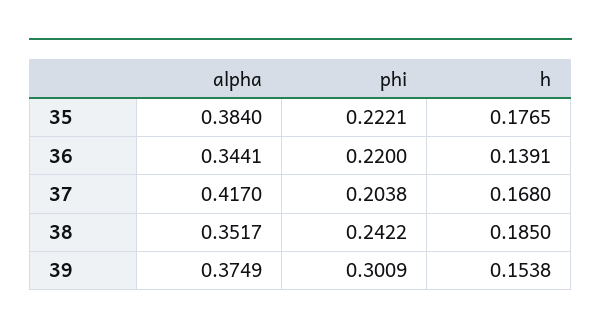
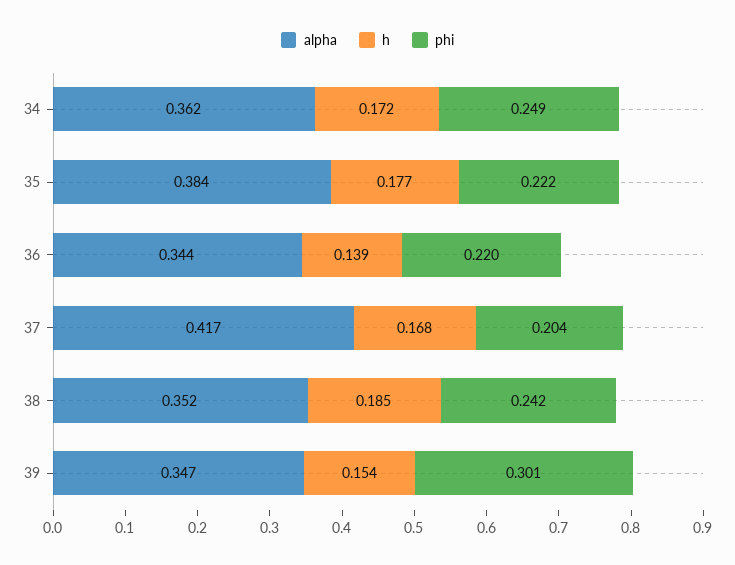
alpha, 39: 0.3749 -> 0.347
alpha, 34: none -> 0.362
h, 34: none -> 0.172
phi, 34: none -> 0.249

